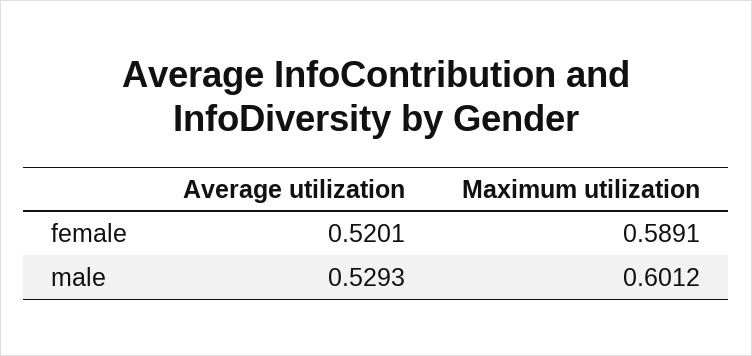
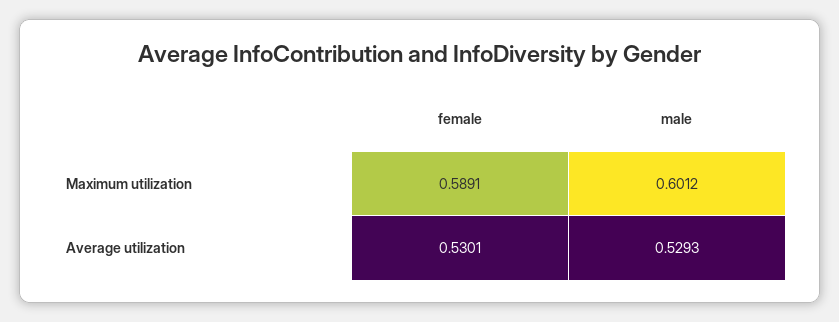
Average utilization, female: 0.5201 -> 0.5301

